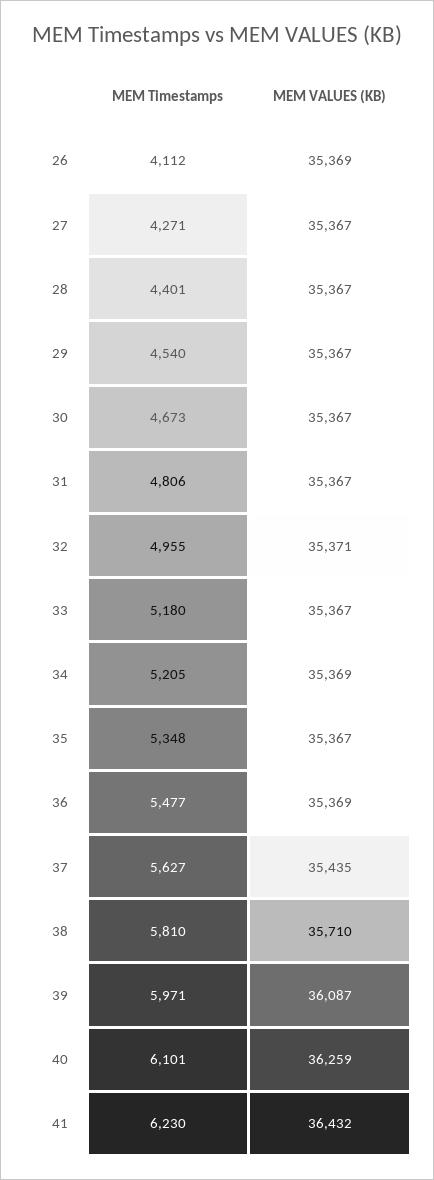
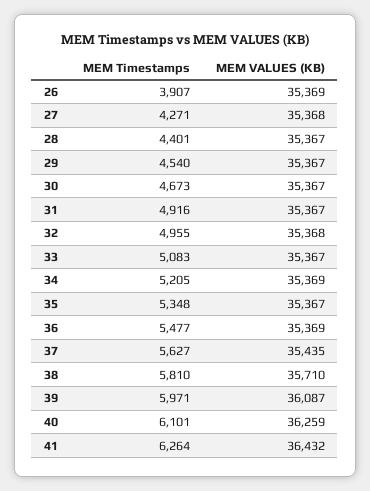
MEM Timestamps, 26: 4112 -> 3907
MEM VALUES (KB), 27: 35367 -> 35368
MEM Timestamps, 31: 4806 -> 4916
MEM VALUES (KB), 32: 35371 -> 35368
MEM Timestamps, 33: 5180 -> 5083
MEM Timestamps, 41: 6230 -> 6264

